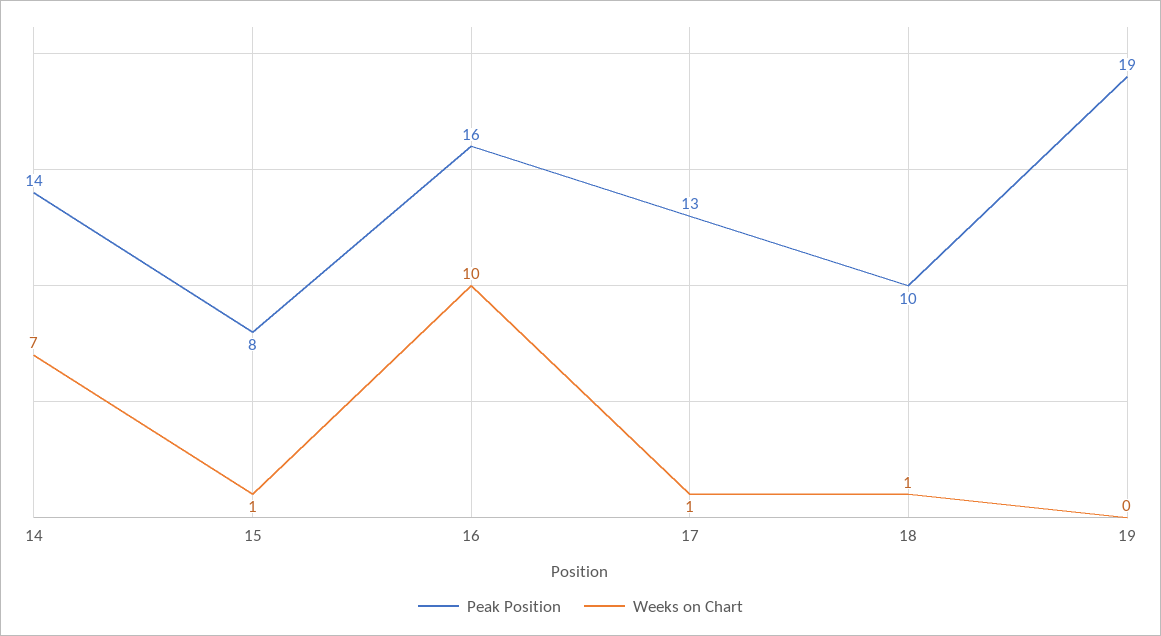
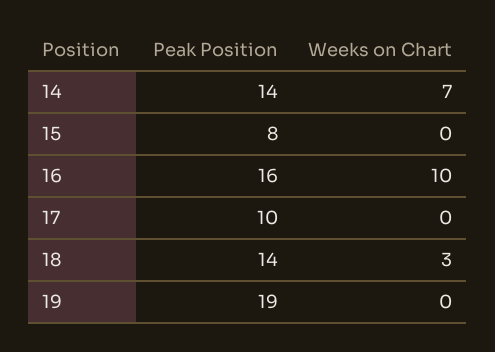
Weeks on Chart, 15: 1 -> 0
Peak Position, 17: 13 -> 10
Weeks on Chart, 17: 1 -> 0
Peak Position, 18: 10 -> 14
Weeks on Chart, 18: 1 -> 3

